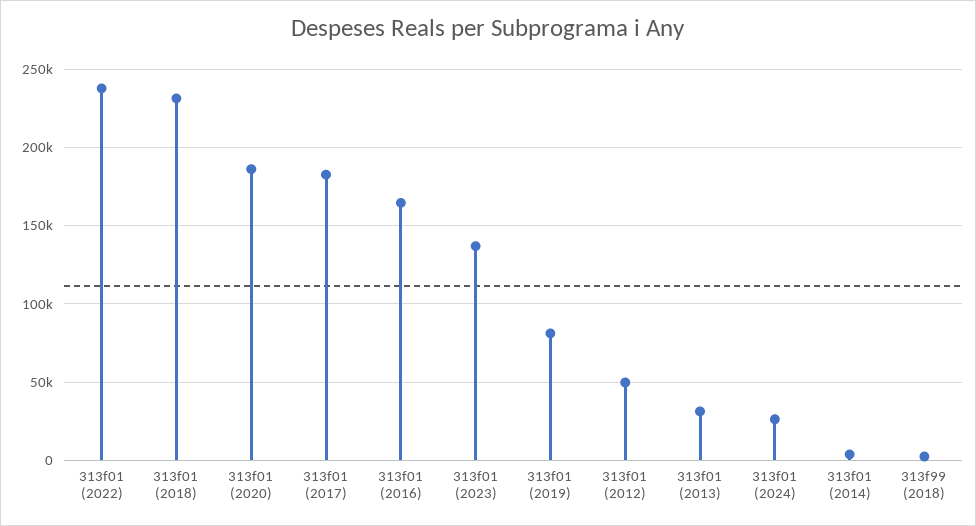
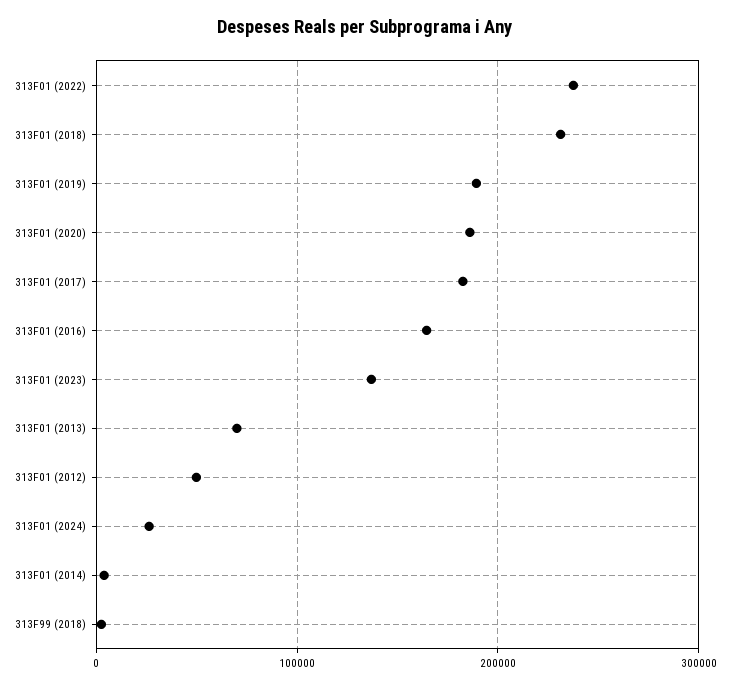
313f01 (2019): 80000 -> 190000
313f01 (2013): 30000 -> 70000

